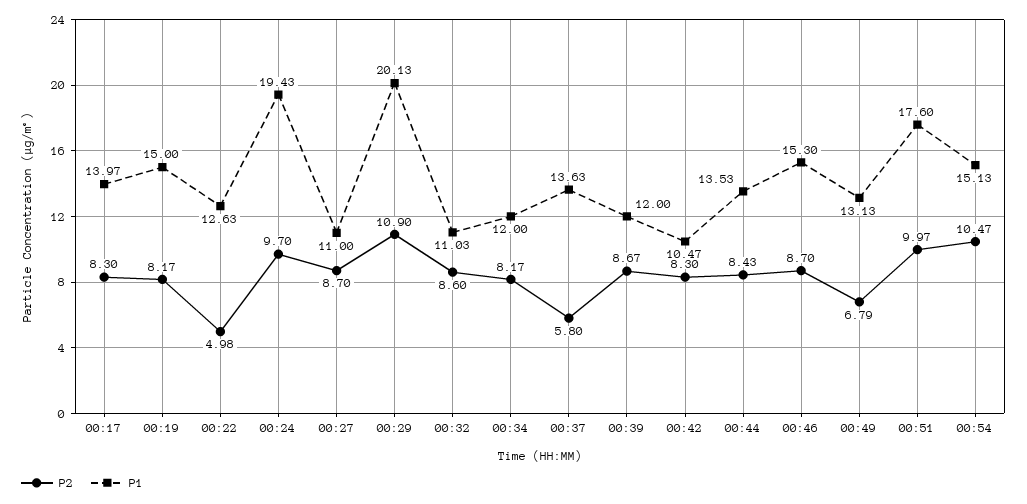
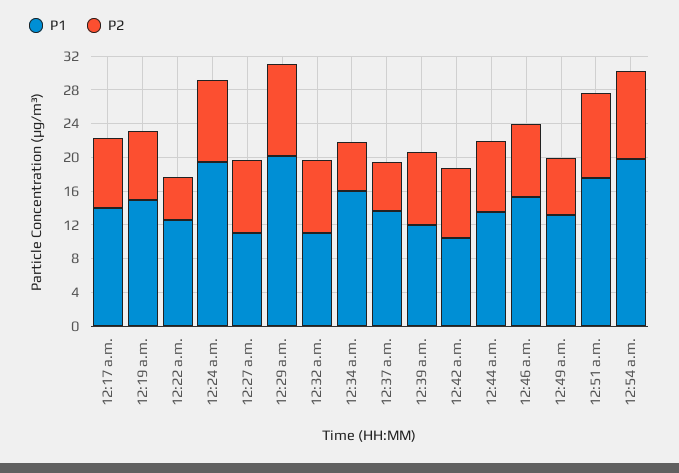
P2, 00:34: 8.17 -> 6
P1, 00:34: 12 -> 16
P1, 00:54: 15.13 -> 20

